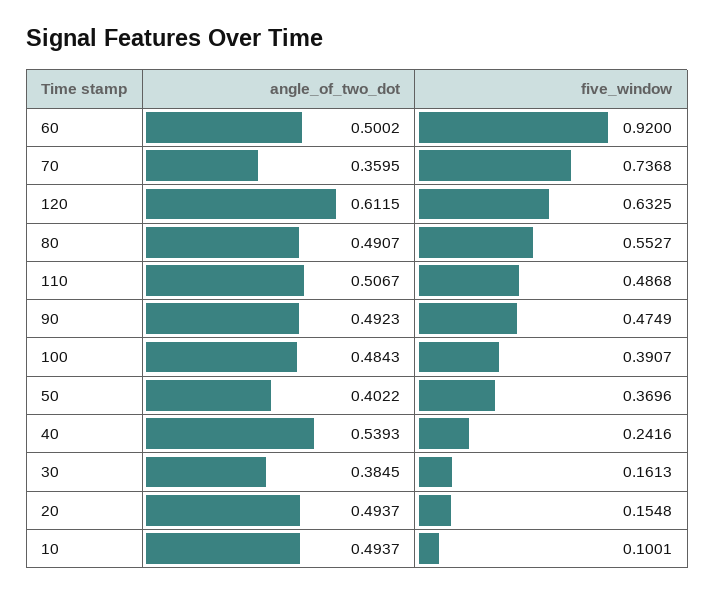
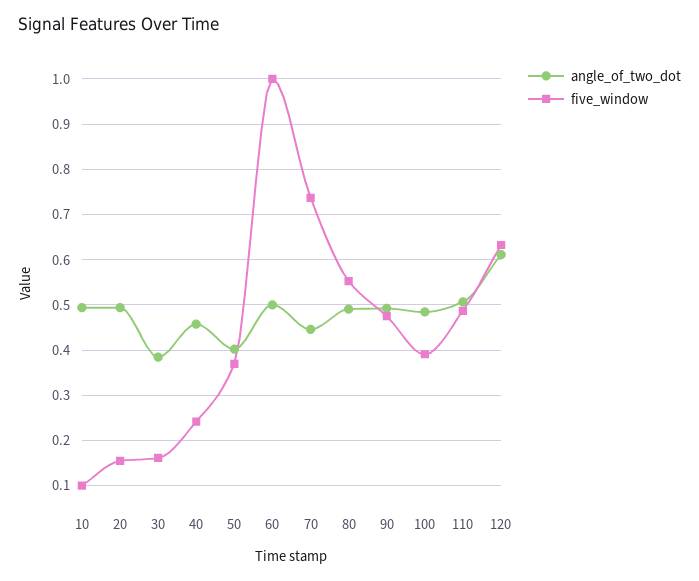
five_window, 60: 0.92 -> 1
angle_of_two_dot, 70: 0.3595 -> 0.44
angle_of_two_dot, 40: 0.5393 -> 0.46

